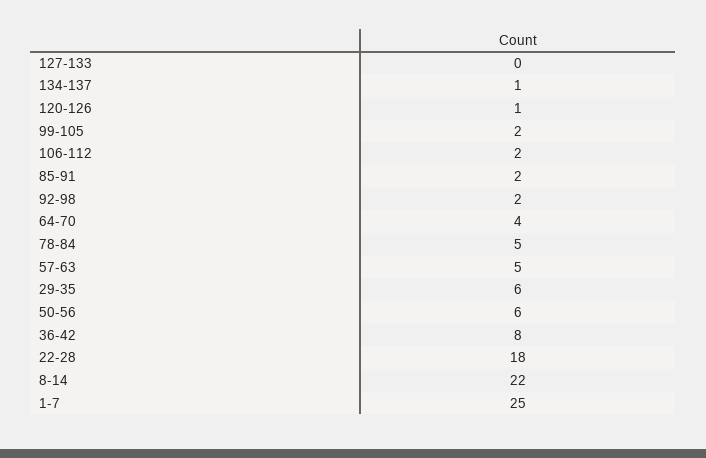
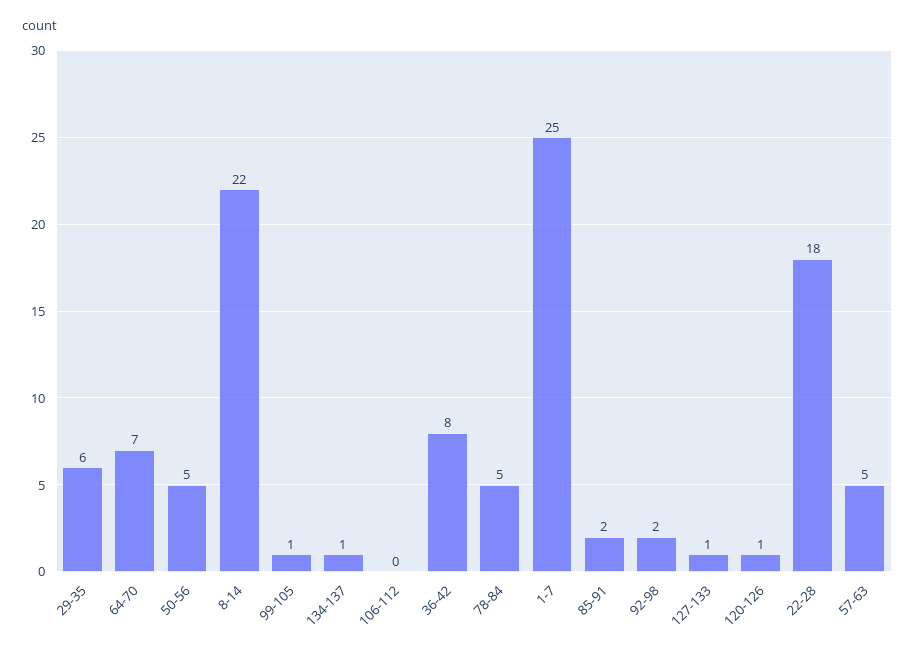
127-133: 0 -> 1
99-105: 2 -> 1
106-112: 2 -> 0
64-70: 4 -> 7
50-56: 6 -> 5

